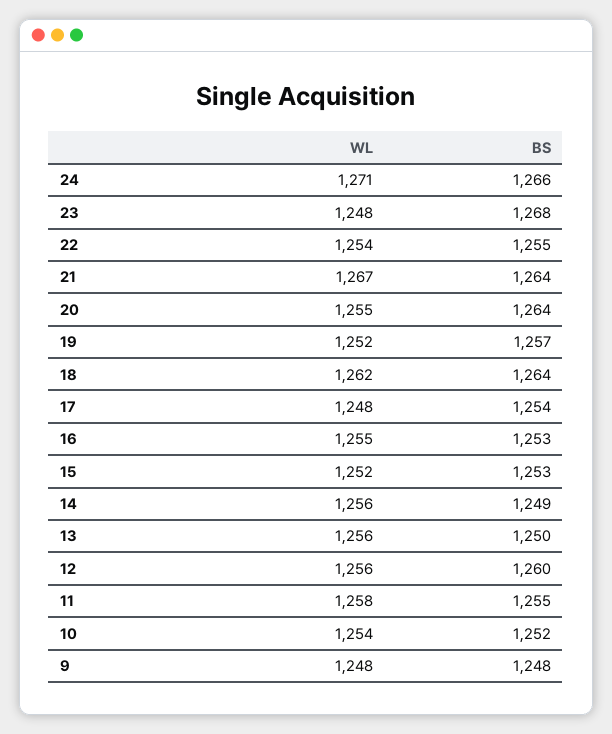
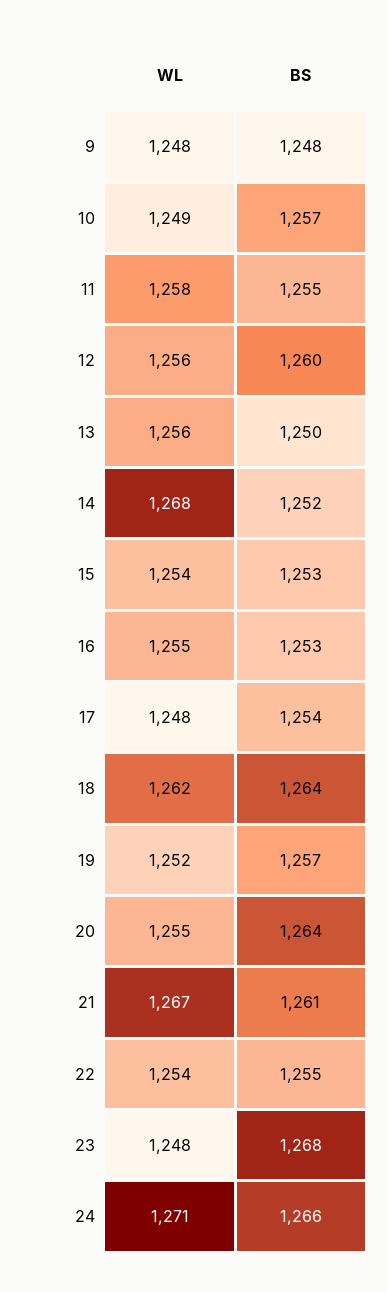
BS, 21: 1264 -> 1261
WL, 15: 1252 -> 1254
WL, 14: 1256 -> 1268
BS, 14: 1249 -> 1252
WL, 10: 1254 -> 1249
BS, 10: 1252 -> 1257

